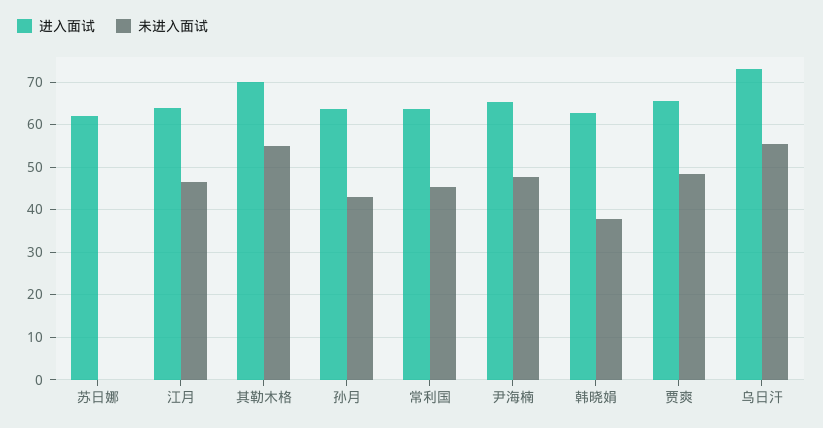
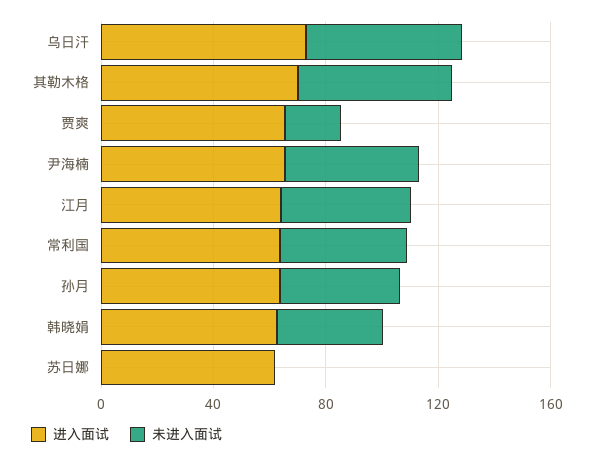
未进入面试, 贾爽: 48 -> 20

